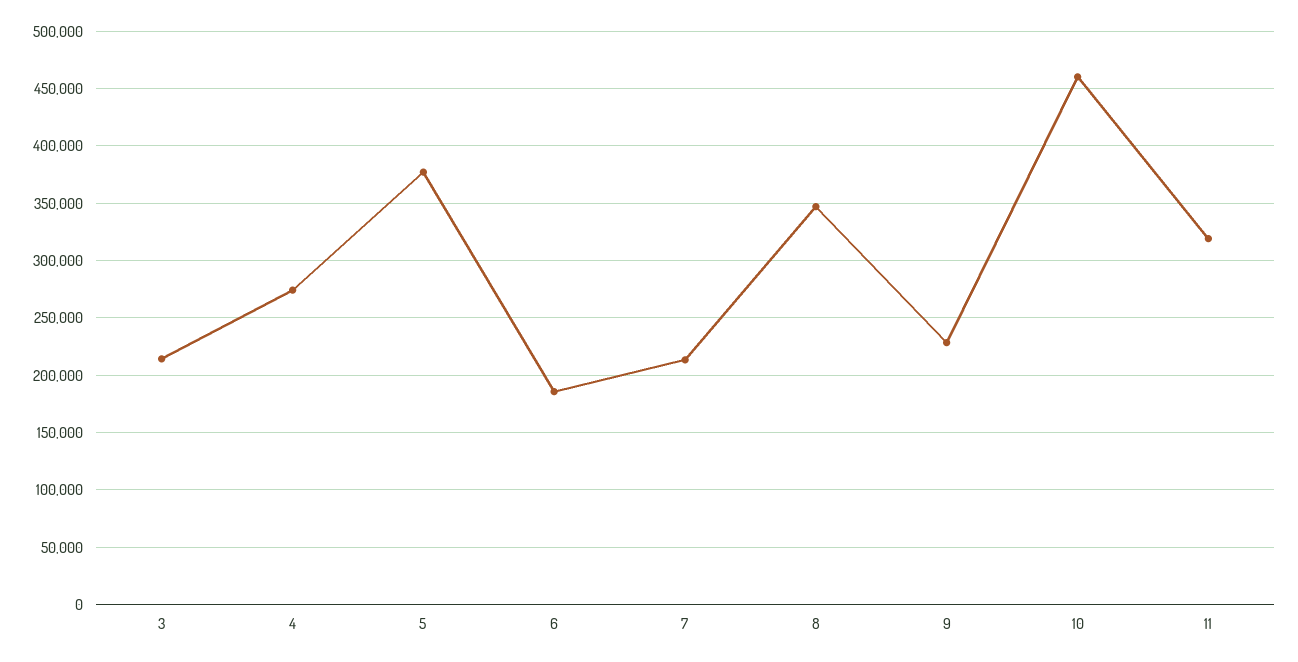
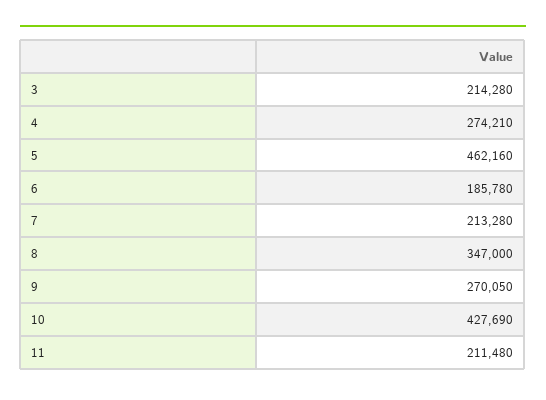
5: 380000 -> 462160
9: 230000 -> 270050
10: 460000 -> 427690
11: 320000 -> 211480

